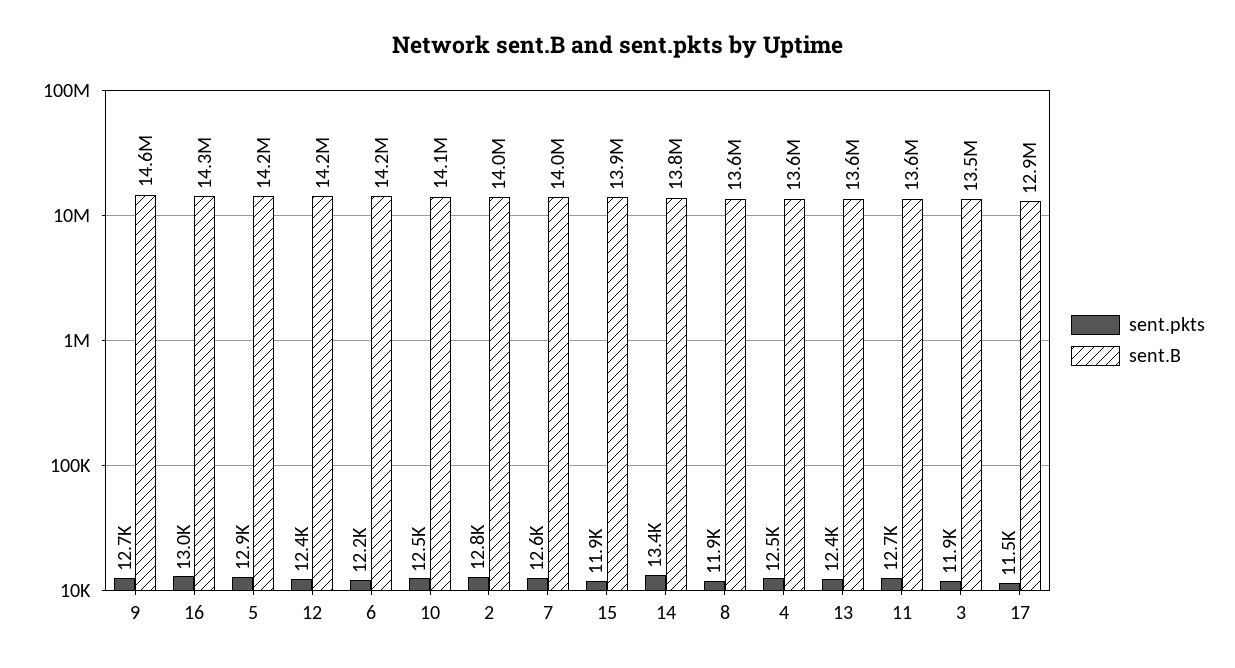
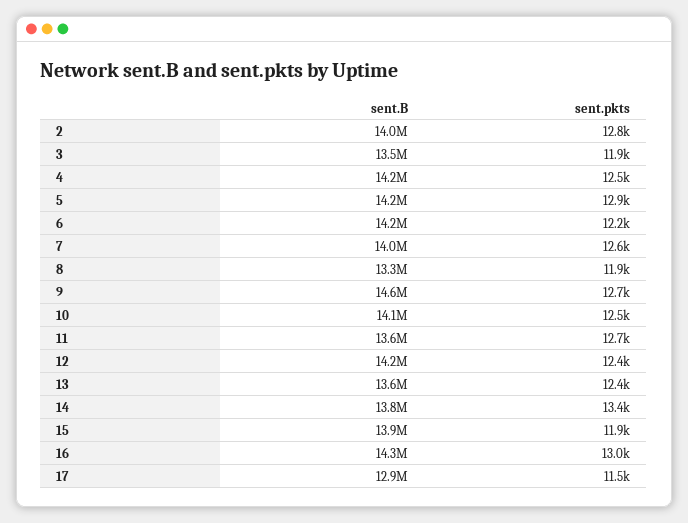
sent.B, 8: 13600000 -> 13300000
sent.B, 4: 13600000 -> 14200000

